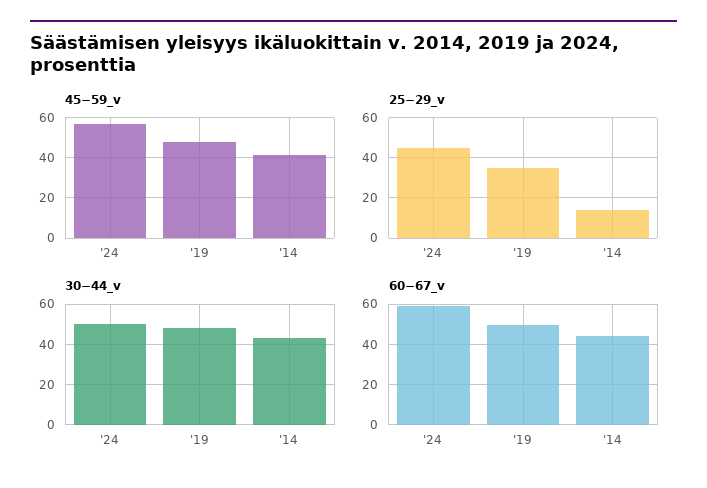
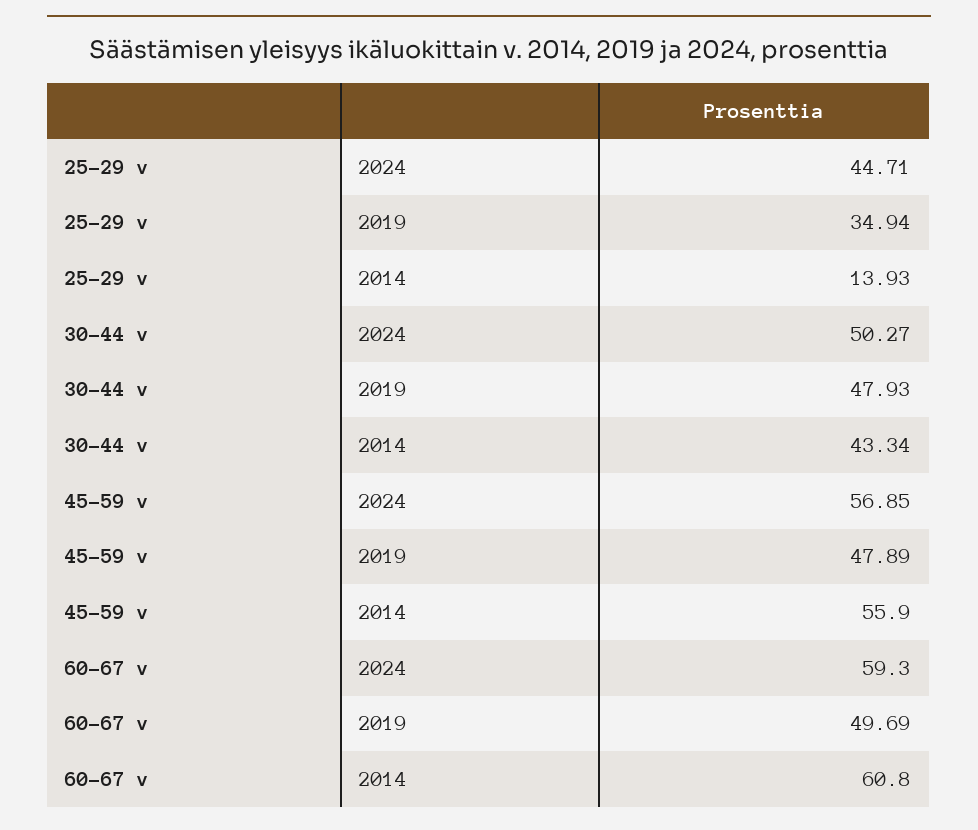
45−59_v, '14: 40 -> 55.9
60−67_v, '14: 45 -> 60.8

